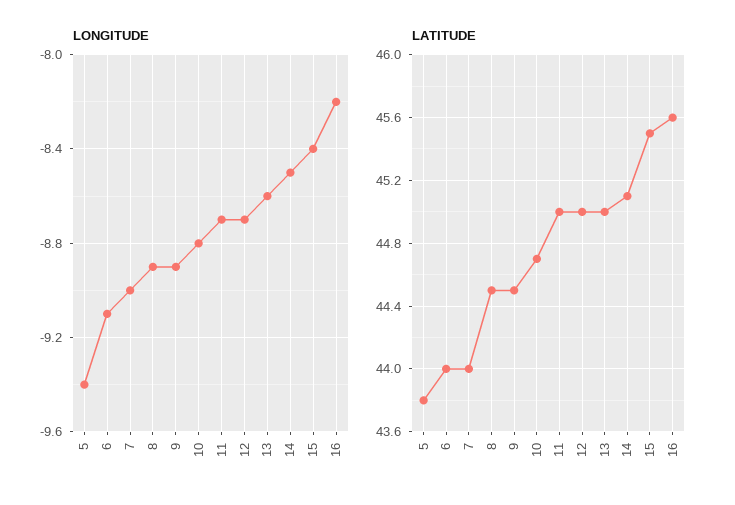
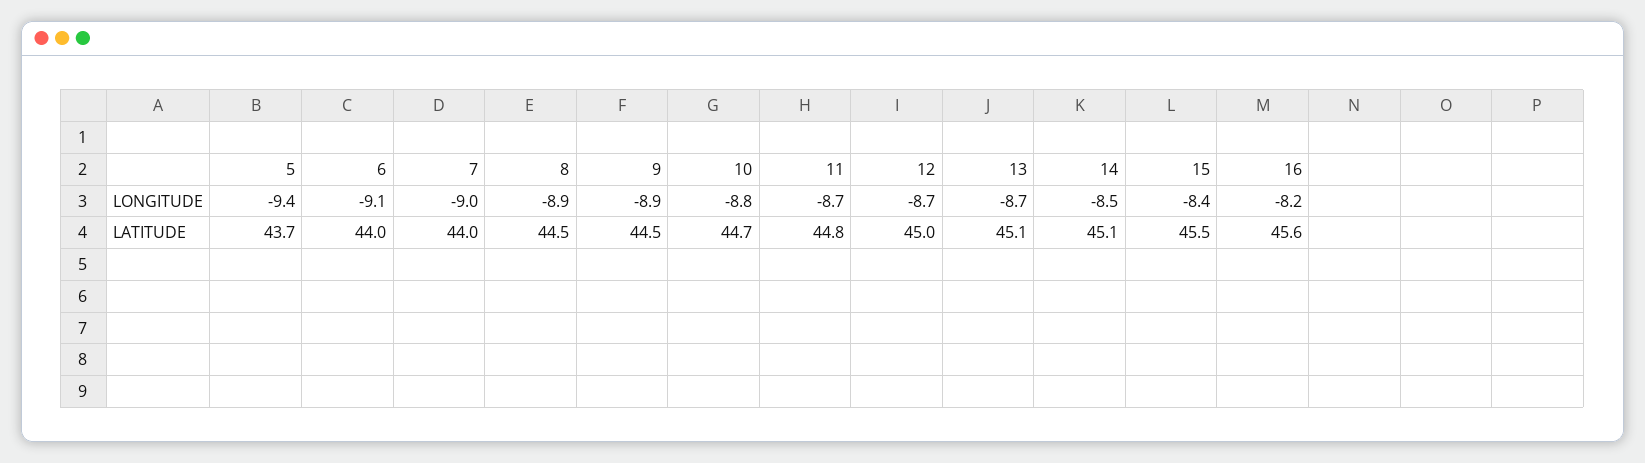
LONGITUDE, 13: -8.6 -> -8.7
LATITUDE, 5: 43.8 -> 43.7
LATITUDE, 11: 45 -> 44.8
LATITUDE, 13: 45 -> 45.1

